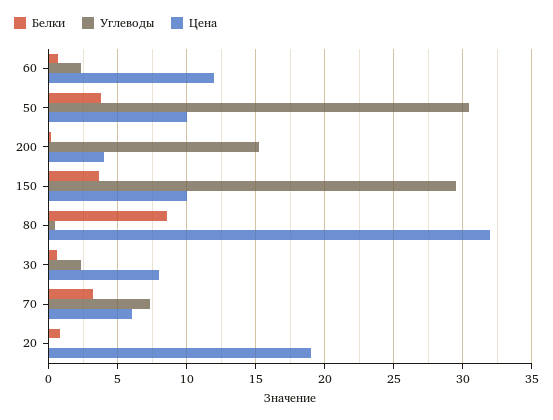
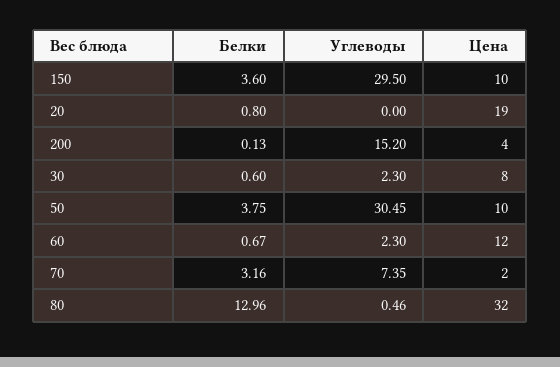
Белки, 80: 8.5 -> 12.96
Цена, 70: 6 -> 2

